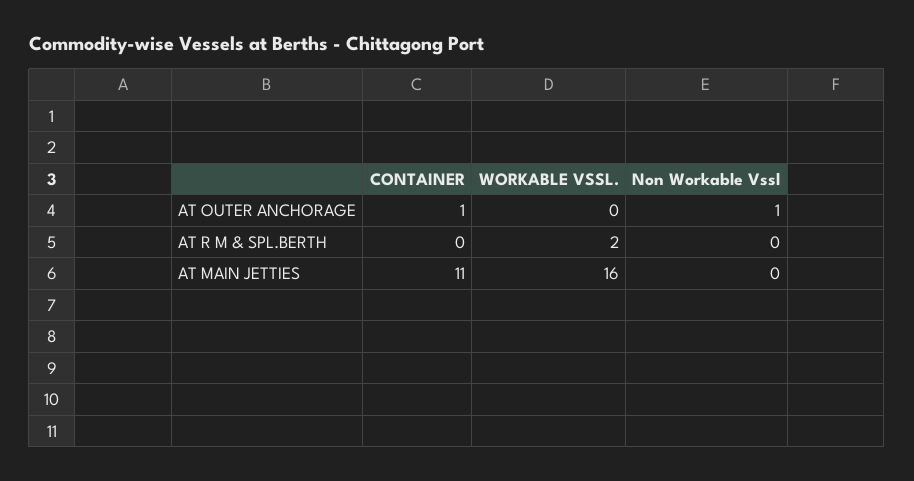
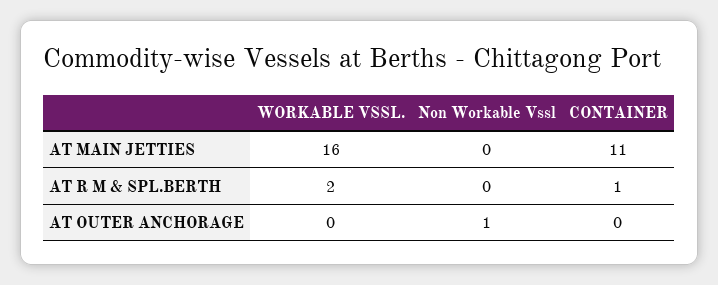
CONTAINER, AT OUTER ANCHORAGE: 1 -> 0
CONTAINER, AT R M & SPL.BERTH: 0 -> 1

